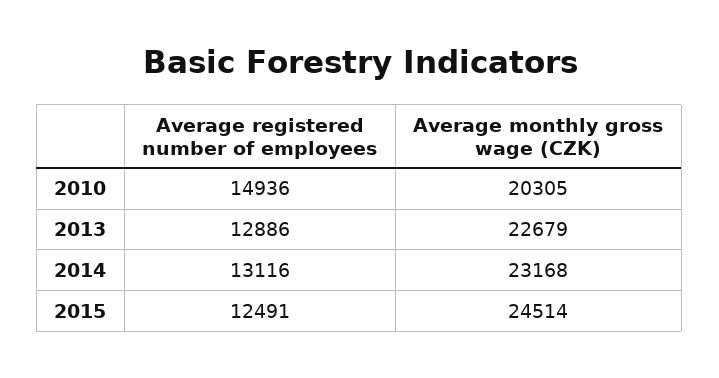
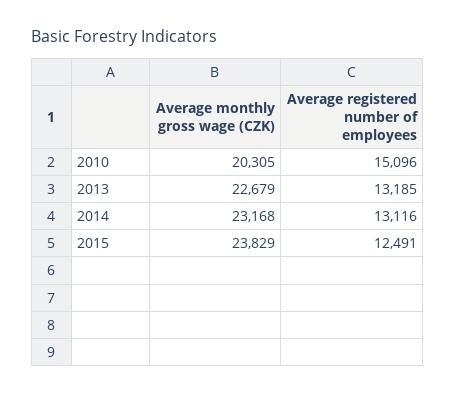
Average registered number of employees, 2010: 14936 -> 15096
Average registered number of employees, 2013: 12886 -> 13185
Average monthly gross wage (CZK), 2015: 24514 -> 23829

